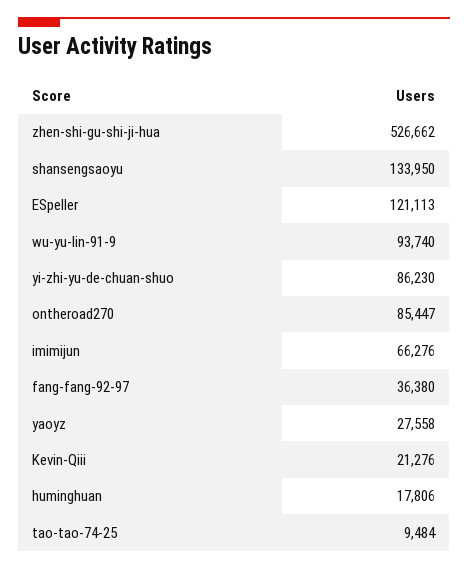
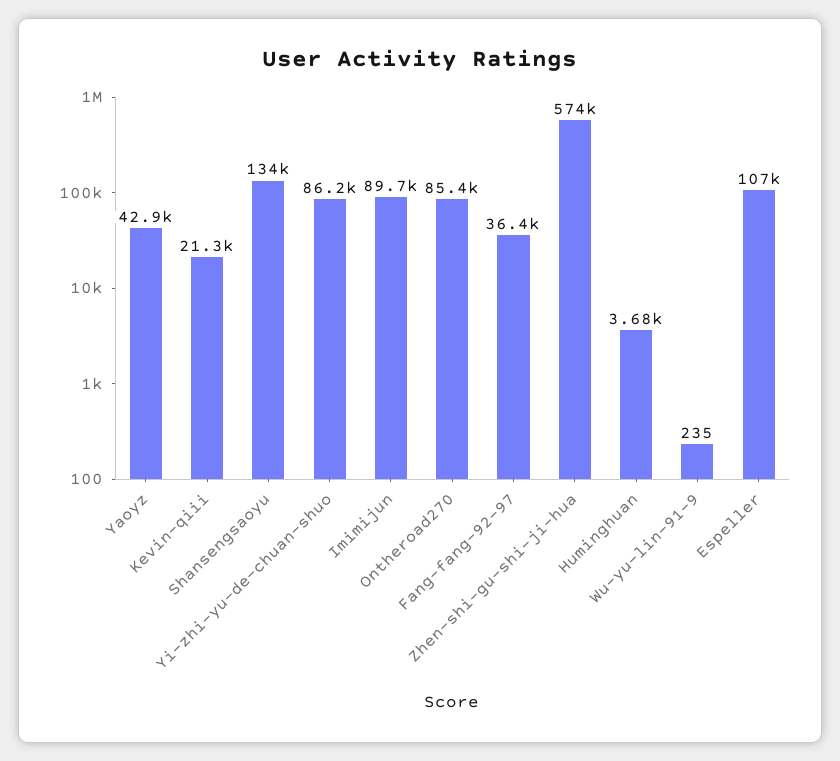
zhen-shi-gu-shi-ji-hua: 526662 -> 574000
ESpeller: 121113 -> 107000
wu-yu-lin-91-9: 93740 -> 235
imimijun: 66276 -> 89700
yaoyz: 27558 -> 42900
huminghuan: 17806 -> 3680
tao-tao-74-25: 9484 -> none

